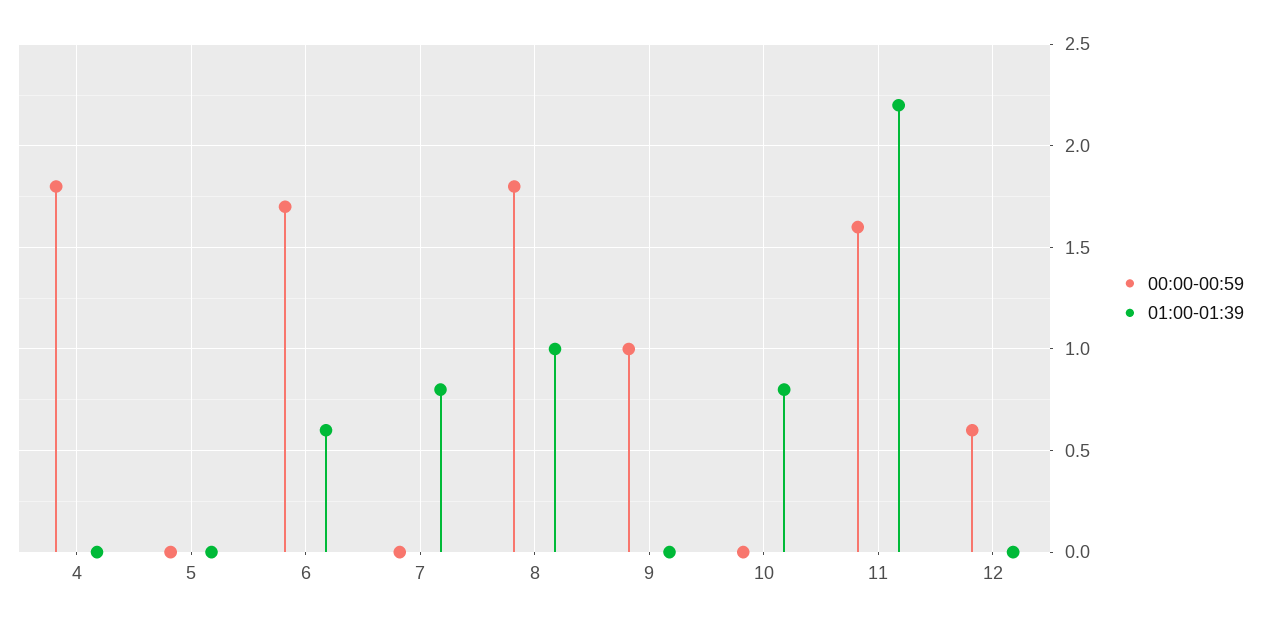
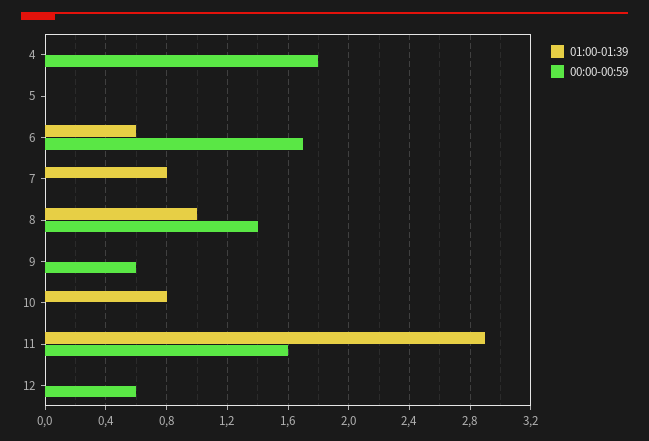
00:00-00:59, 8: 1.8 -> 1.4
00:00-00:59, 9: 1 -> 0.6
01:00-01:39, 11: 2.2 -> 2.9

